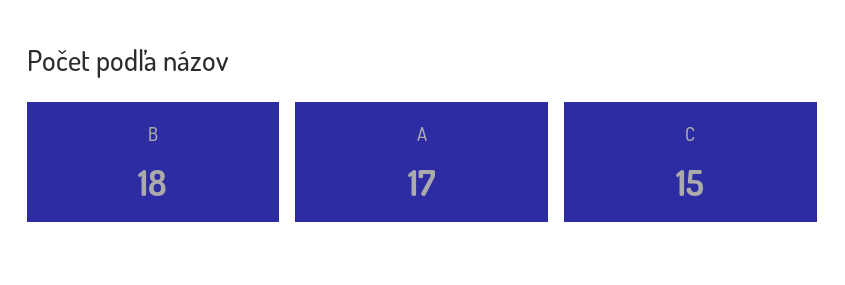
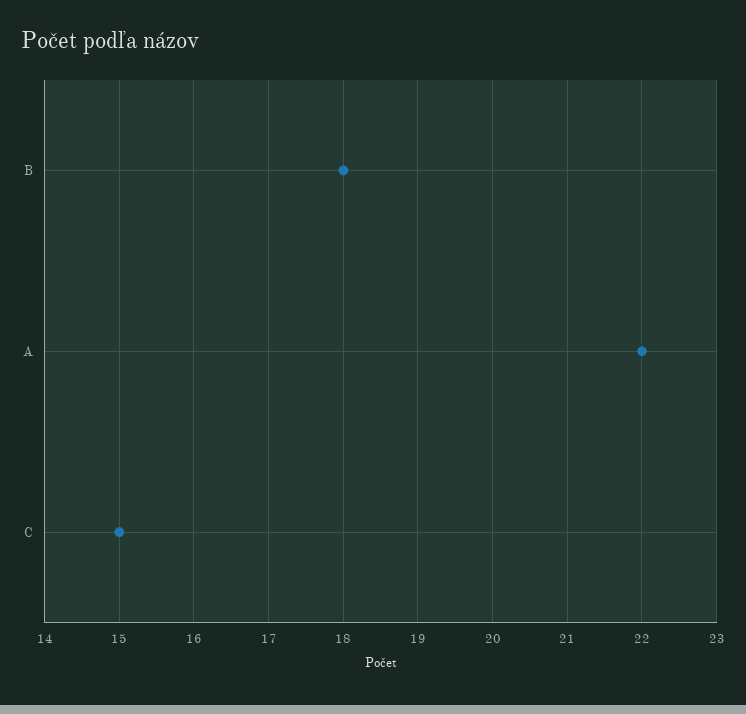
A: 17 -> 22

